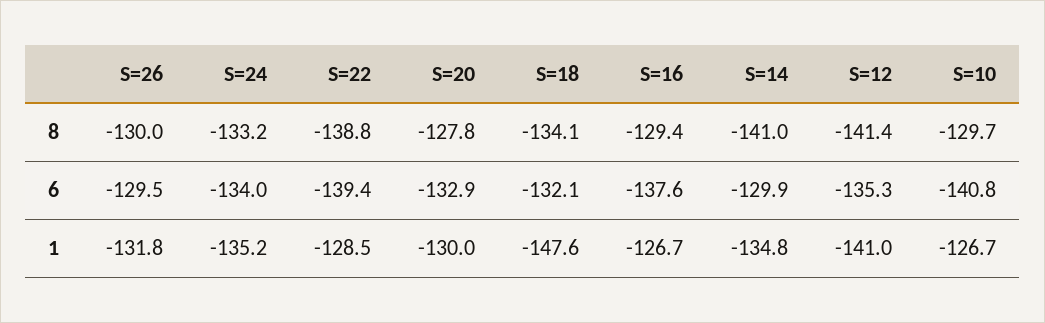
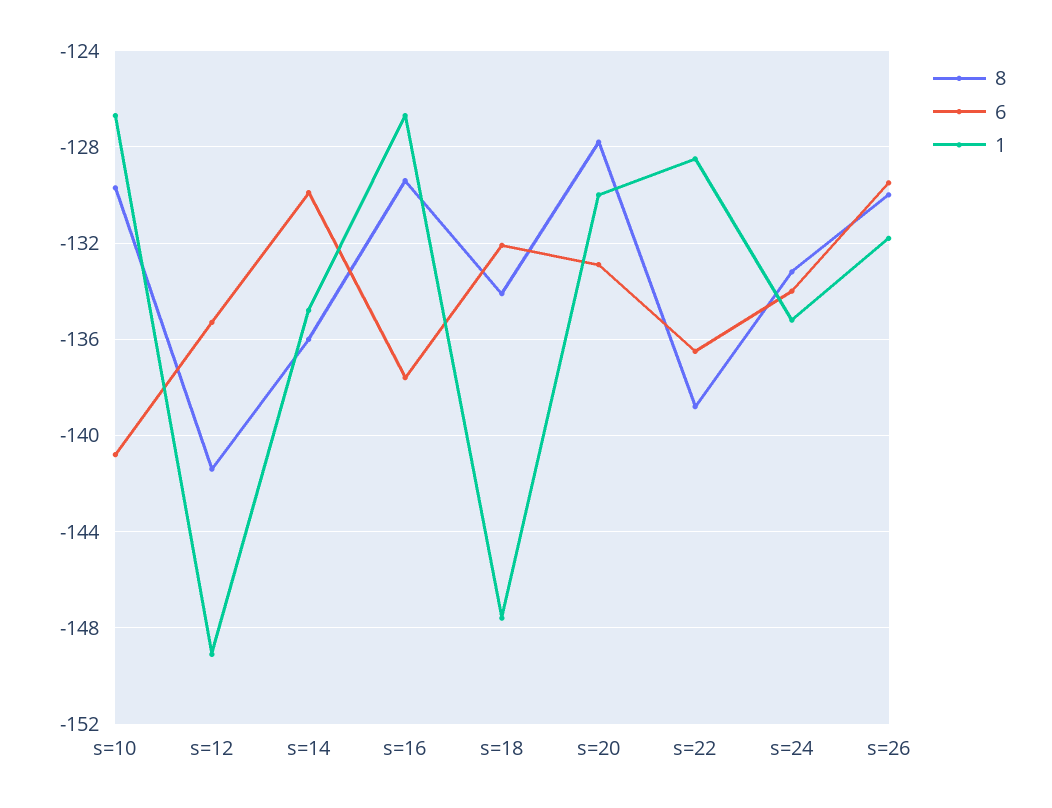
8, S=14: -141 -> -136
6, S=22: -139.4 -> -136.5
1, S=12: -141 -> -149

